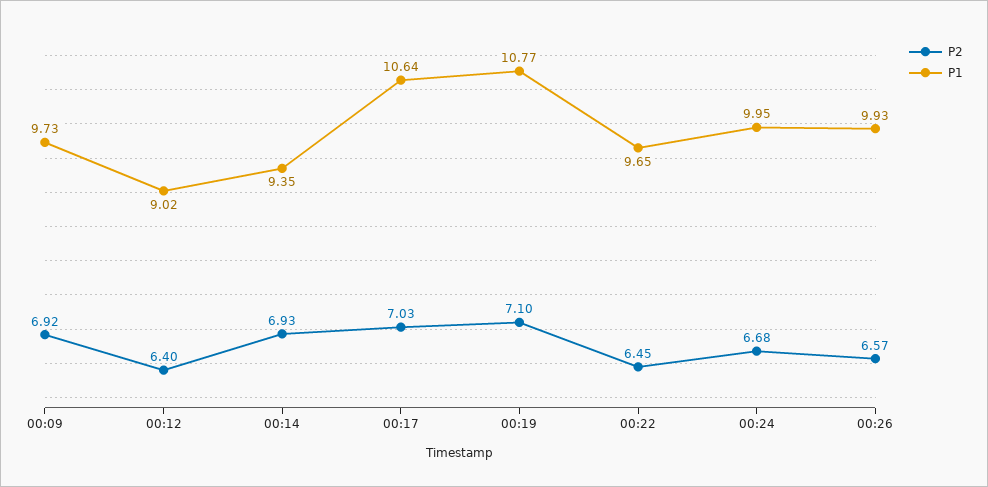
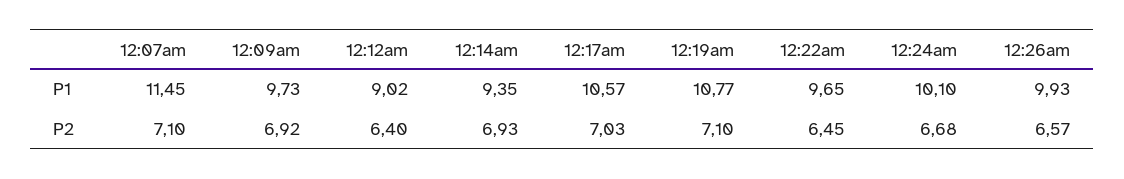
P1, 00:17: 10.64 -> 10.57
P1, 00:24: 9.95 -> 10.1
P1, 12:07am: none -> 11.45
P2, 12:07am: none -> 7.1

